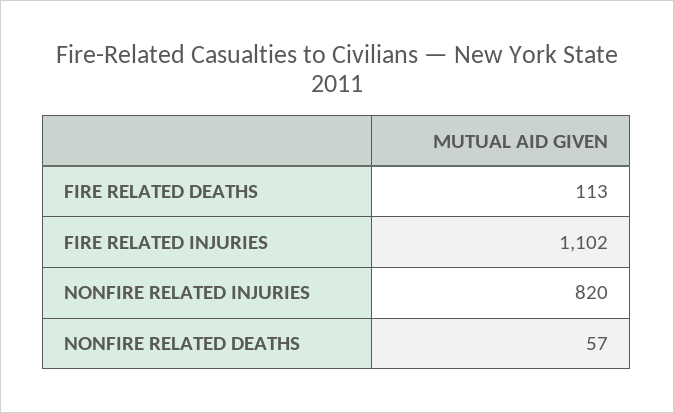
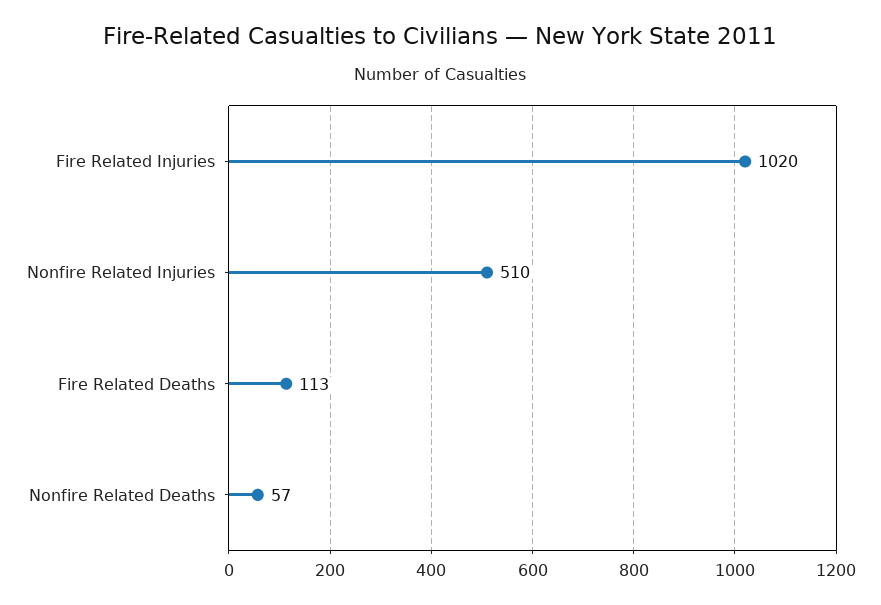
FIRE RELATED INJURIES: 1102 -> 1020
NONFIRE RELATED INJURIES: 820 -> 510

